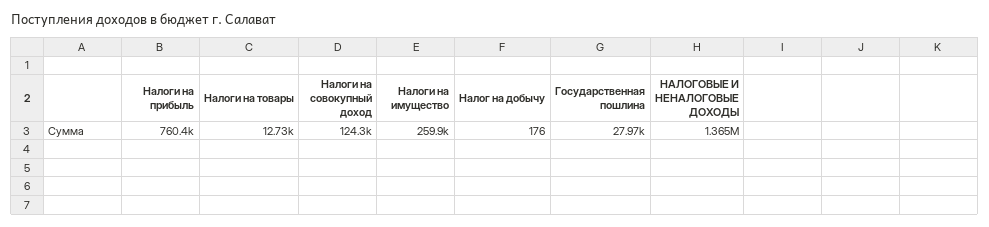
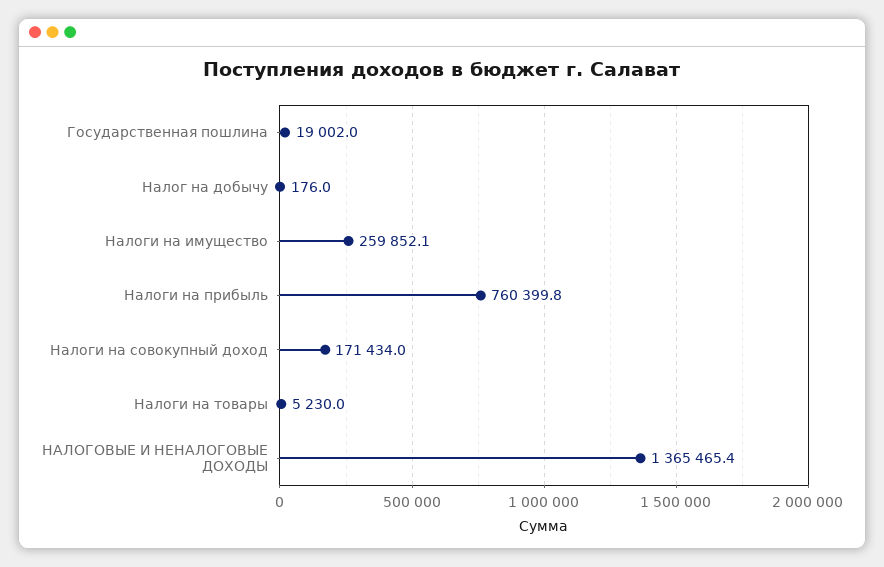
Налоги на товары: 12730 -> 5230
Налоги на совокупный доход: 124300 -> 171434
Государственная пошлина: 27970 -> 19002

